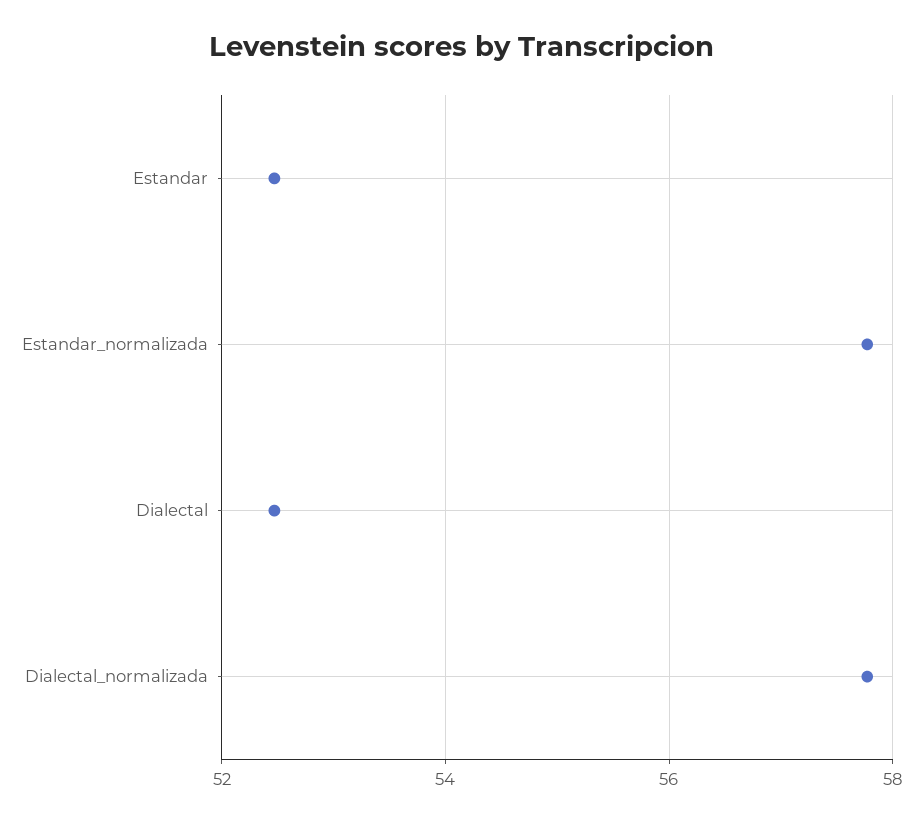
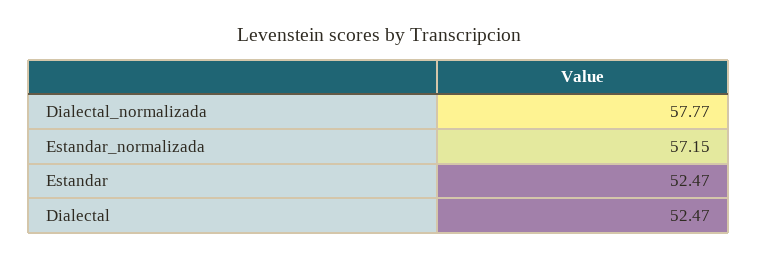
Estandar_normalizada: 57.8 -> 57.15

